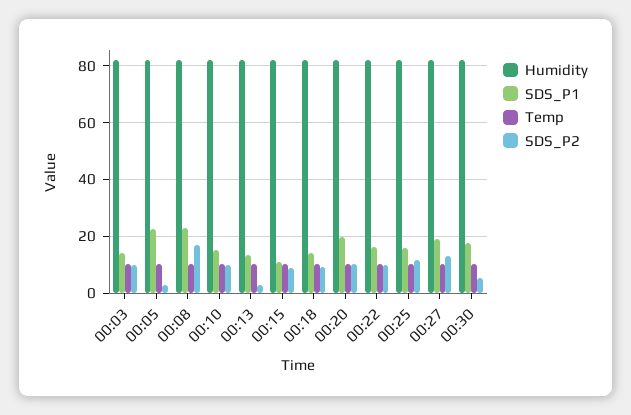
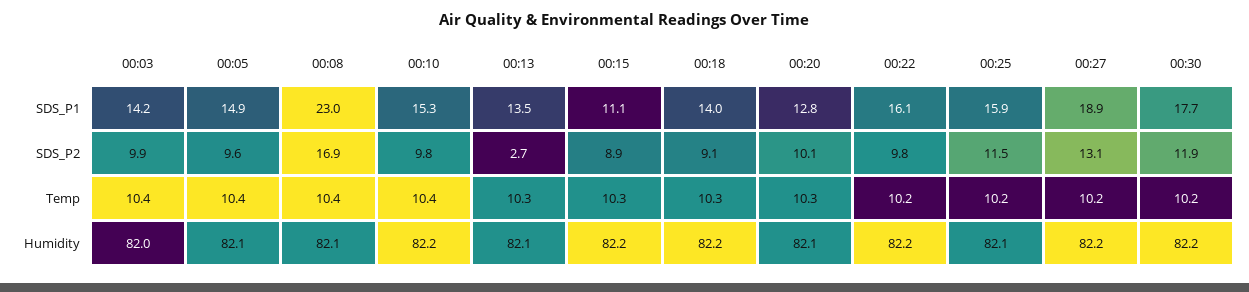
SDS_P1, 00:05: 22.5 -> 14.9
SDS_P2, 00:05: 2.5 -> 9.6
SDS_P1, 00:20: 20 -> 12.8
SDS_P2, 00:30: 5 -> 11.9

